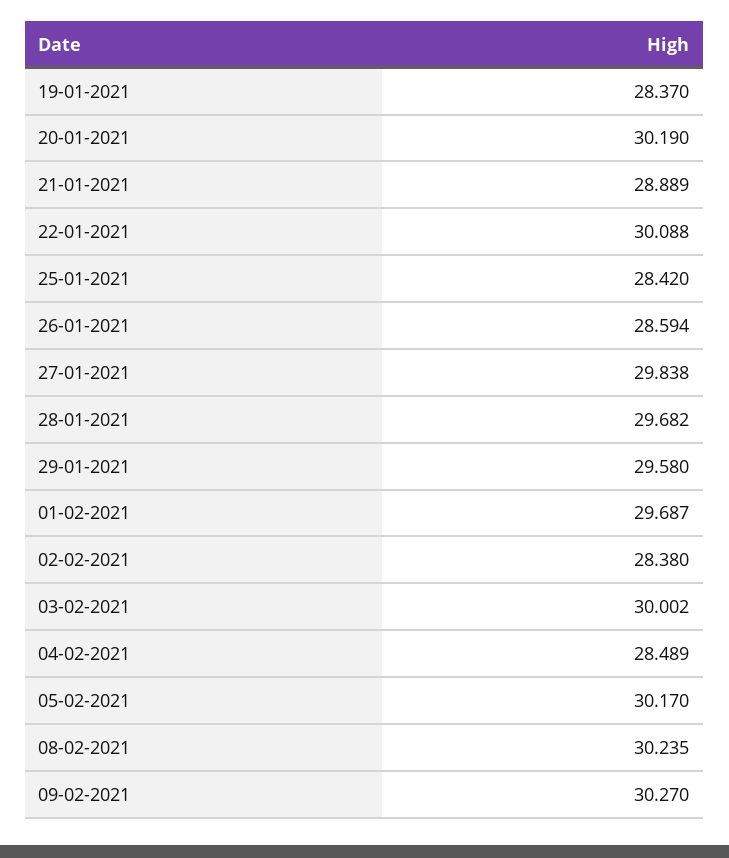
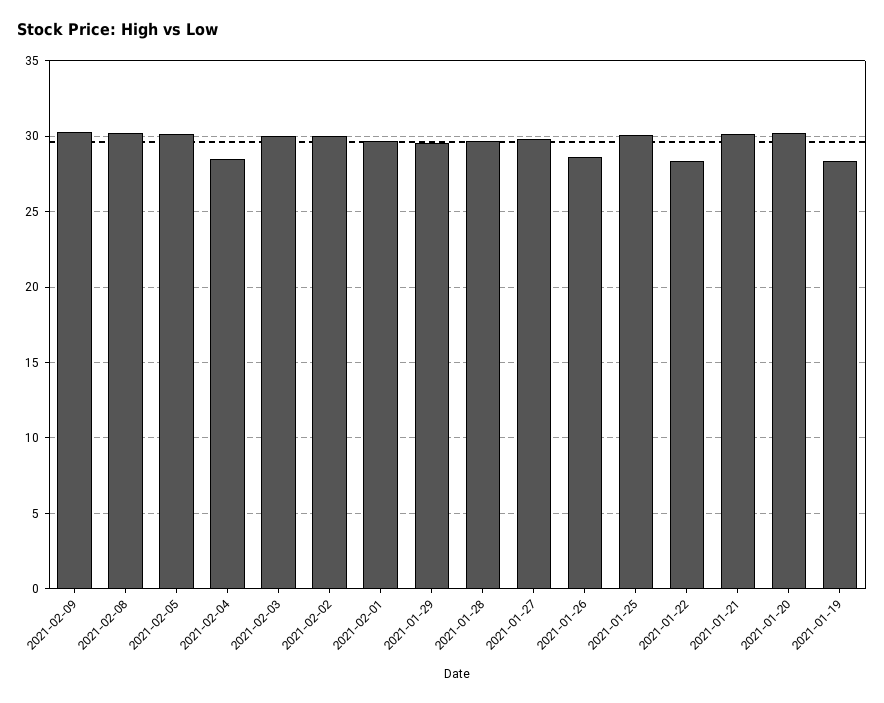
21-01-2021: 28.889 -> 30
22-01-2021: 30.088 -> 28.5
25-01-2021: 28.42 -> 30
02-02-2021: 28.38 -> 30

